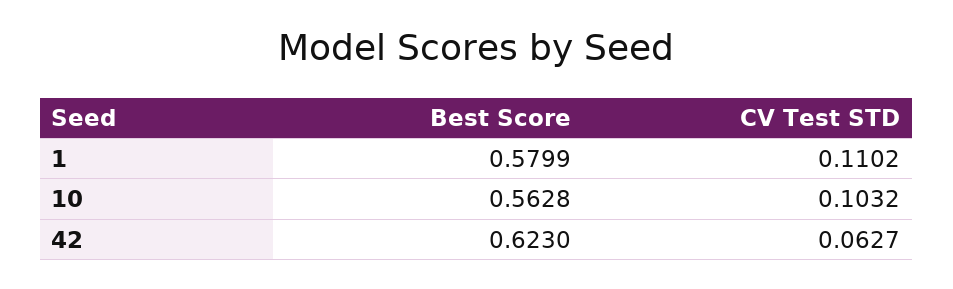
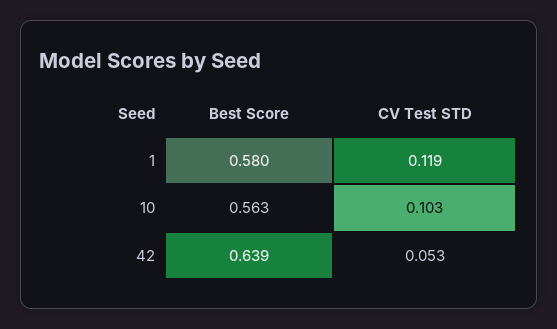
CV Test STD, 1: 0.1102 -> 0.119
Best Score, 42: 0.623 -> 0.639
CV Test STD, 42: 0.0627 -> 0.053

